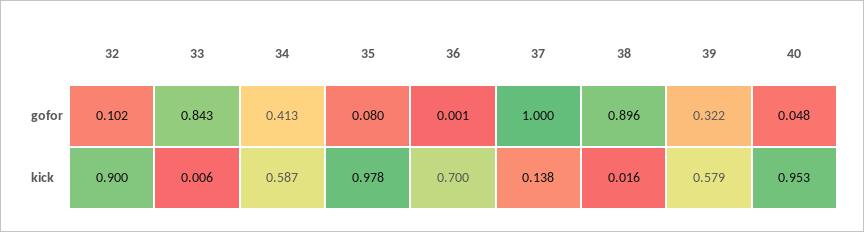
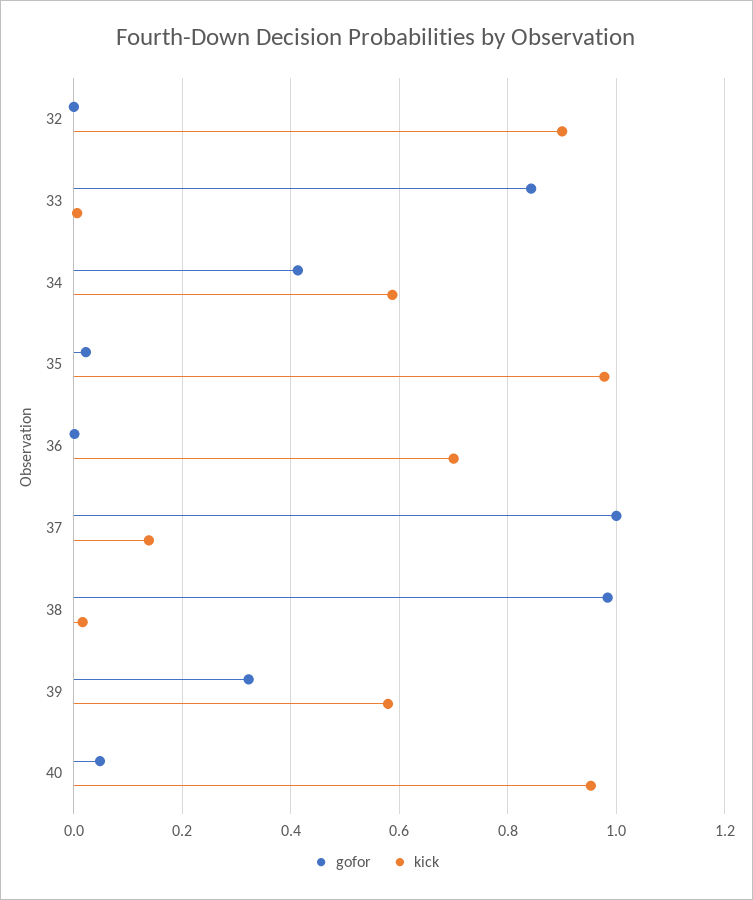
gofor, 32: 0.102 -> 0
gofor, 35: 0.08 -> 0.02
gofor, 38: 0.896 -> 0.98

